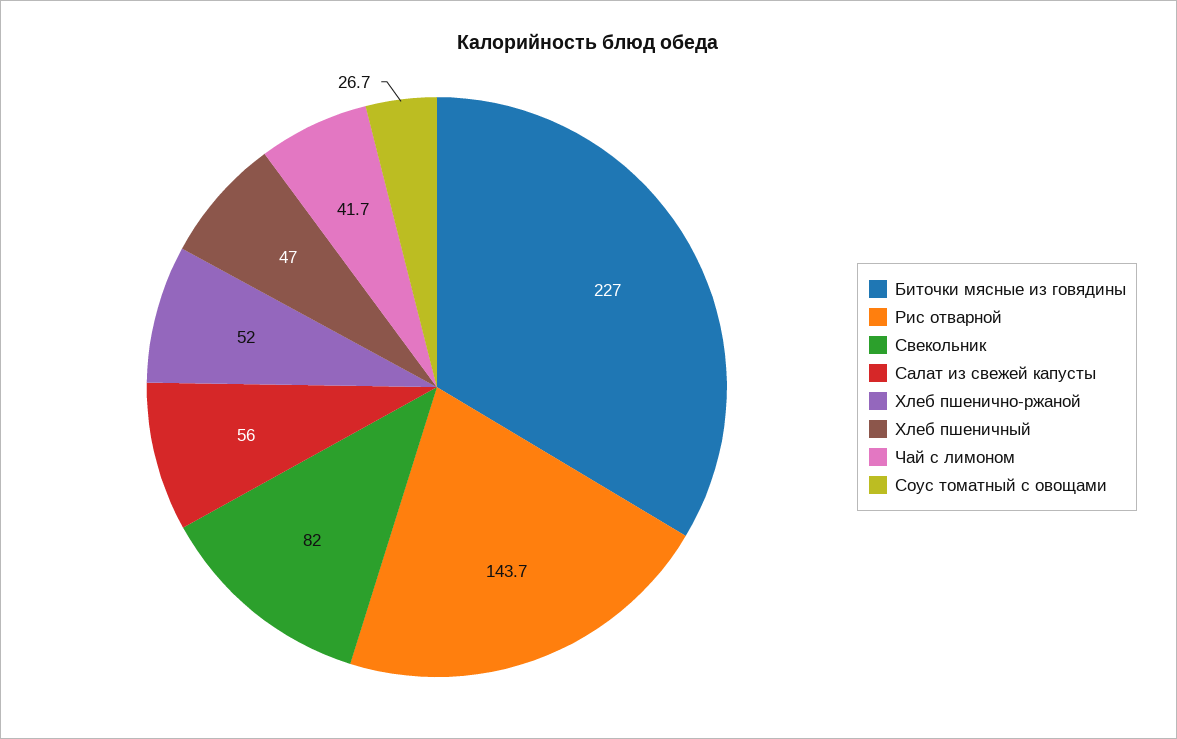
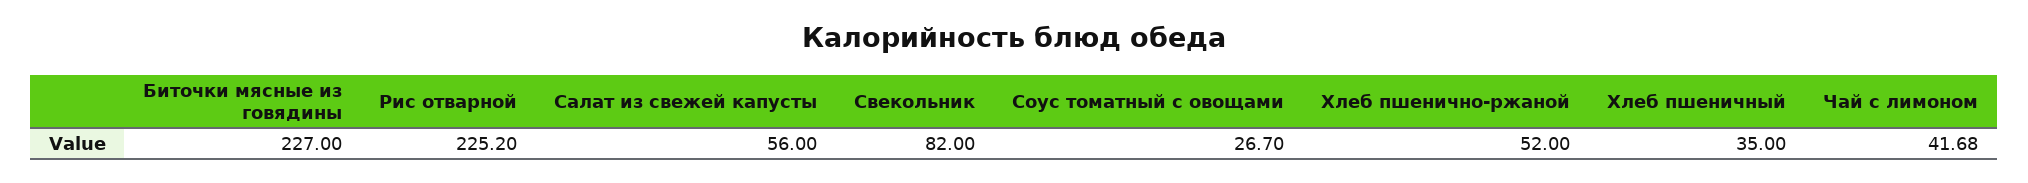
Рис отварной: 143.7 -> 225.2
Хлеб пшеничный: 47 -> 35

